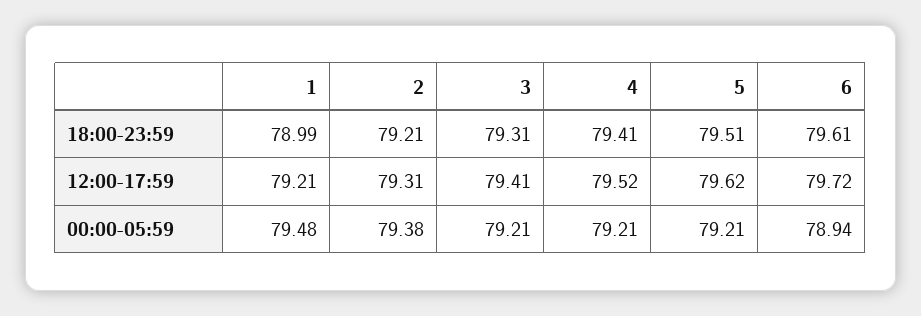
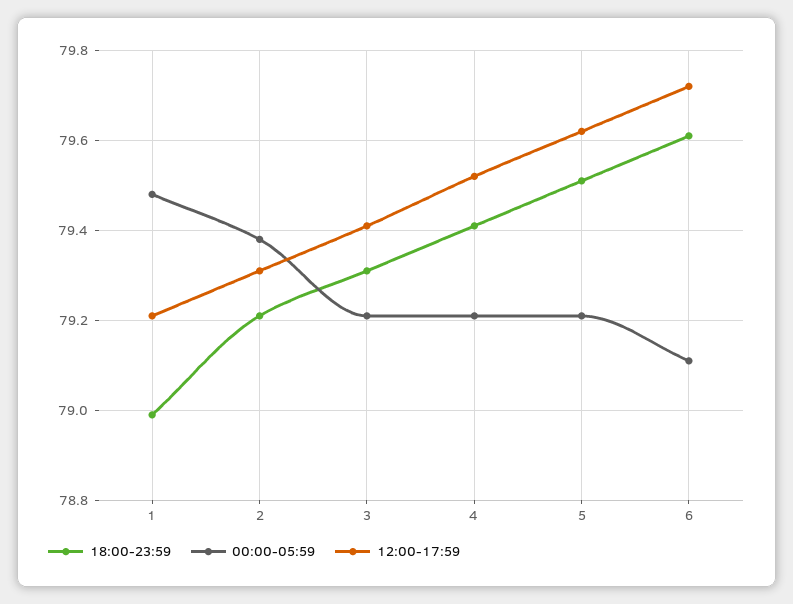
00:00-05:59, 6: 78.94 -> 79.1

